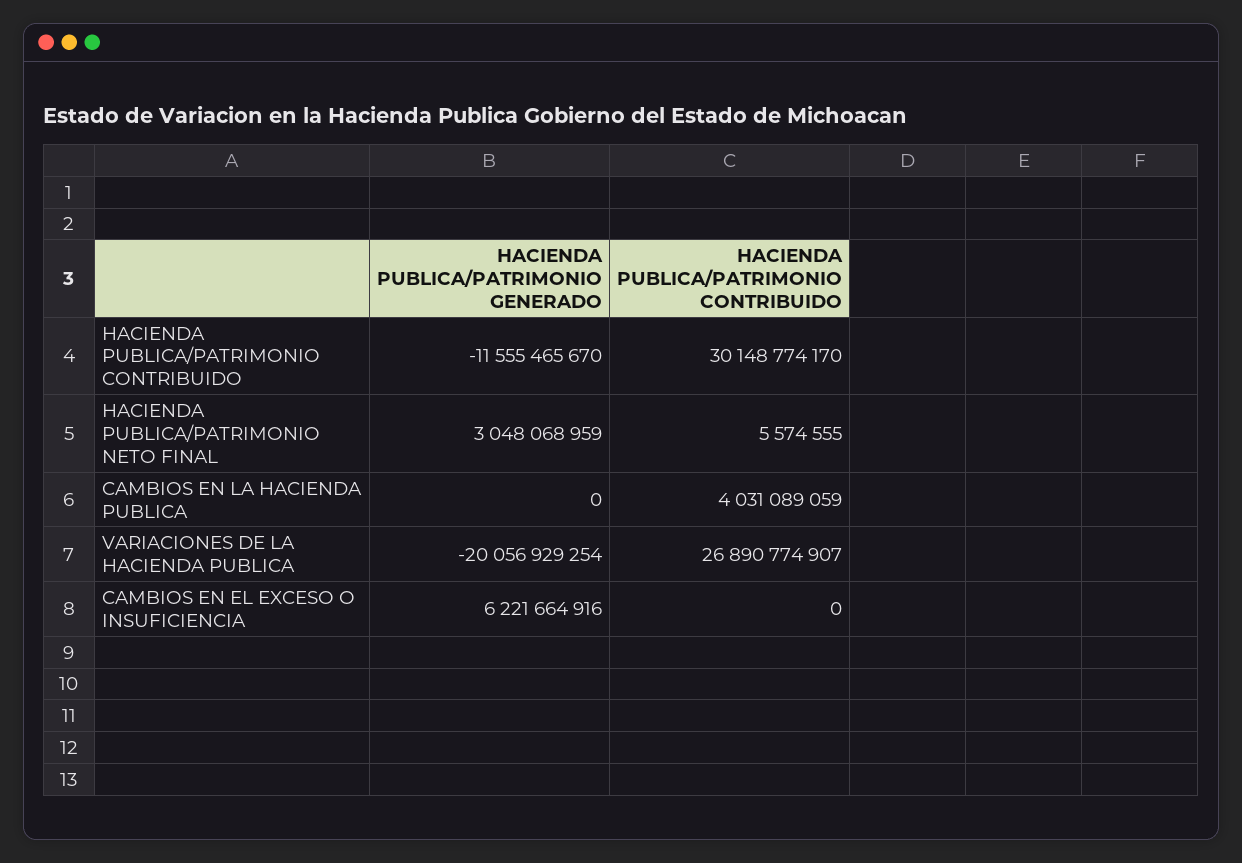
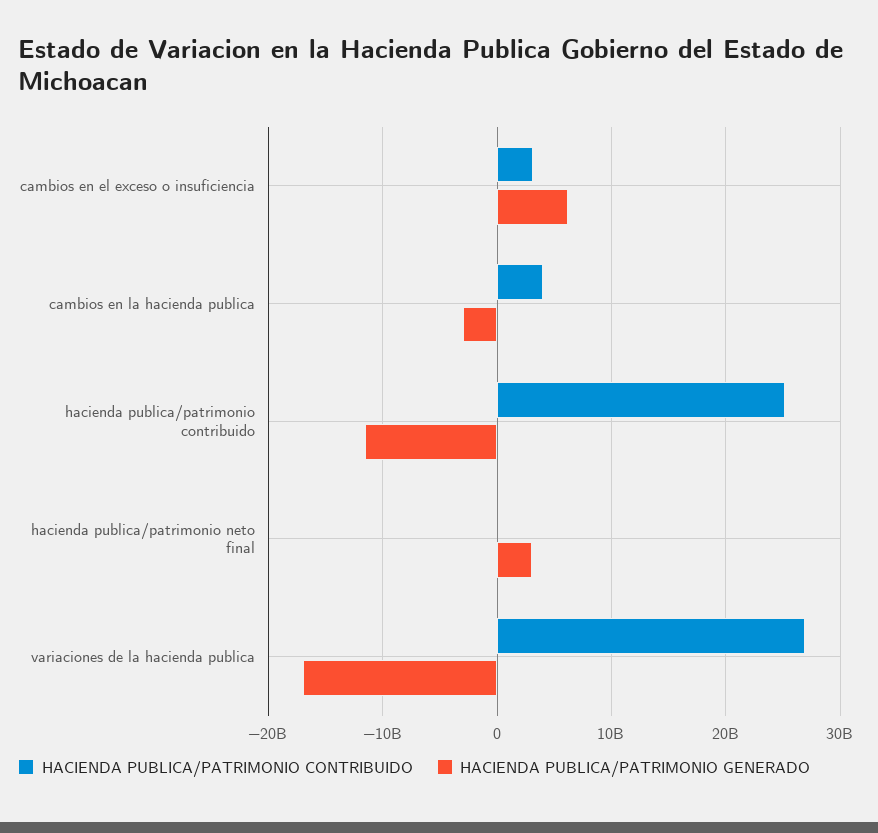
HACIENDA PUBLICA/PATRIMONIO CONTRIBUIDO, HACIENDA PUBLICA/PATRIMONIO CONTRIBUIDO: 30148774170 -> 25000000000
HACIENDA PUBLICA/PATRIMONIO GENERADO, CAMBIOS EN LA HACIENDA PUBLICA: 0 -> -3000000000
HACIENDA PUBLICA/PATRIMONIO GENERADO, VARIACIONES DE LA HACIENDA PUBLICA: -20056929254 -> -17000000000
HACIENDA PUBLICA/PATRIMONIO CONTRIBUIDO, CAMBIOS EN EL EXCESO O INSUFICIENCIA: 0 -> 3000000000

